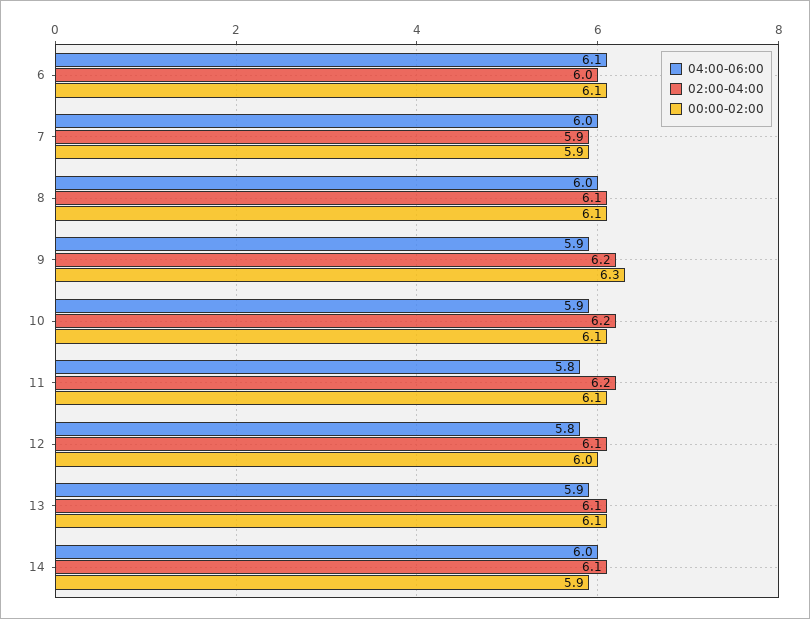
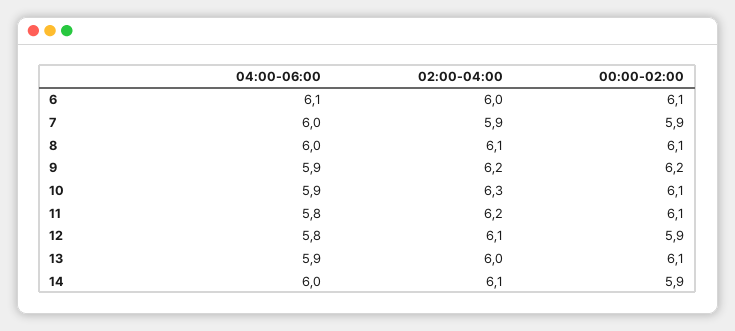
00:00-02:00, 9: 6.3 -> 6.2
02:00-04:00, 10: 6.2 -> 6.3
00:00-02:00, 12: 6 -> 5.9
02:00-04:00, 13: 6.1 -> 6

